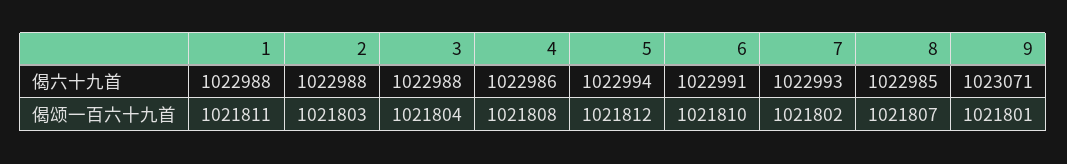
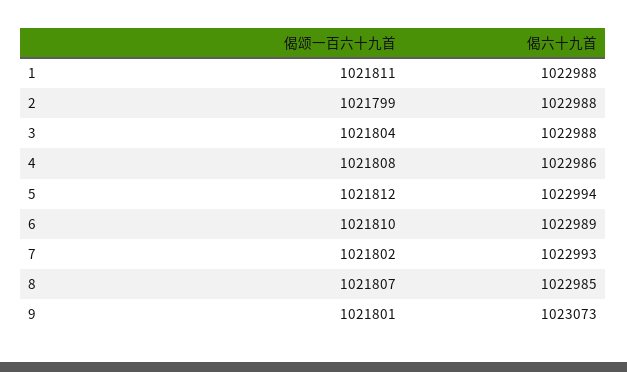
6, 偈六十九首: 1022991 -> 1022989
9, 偈六十九首: 1023071 -> 1023073
2, 偈颂一百六十九首: 1021803 -> 1021799

